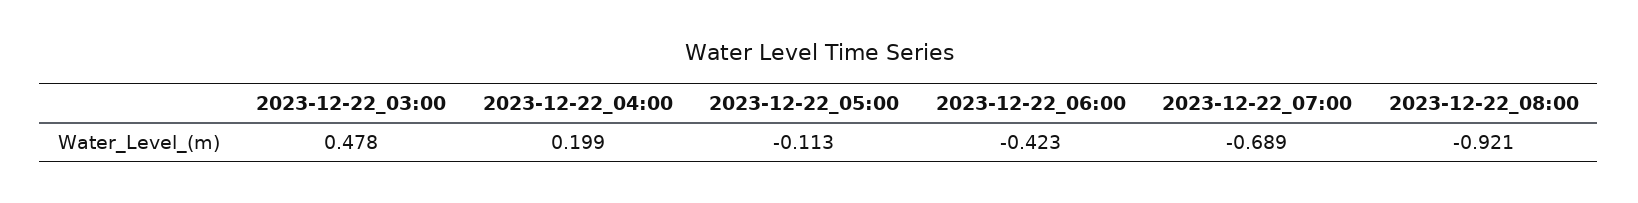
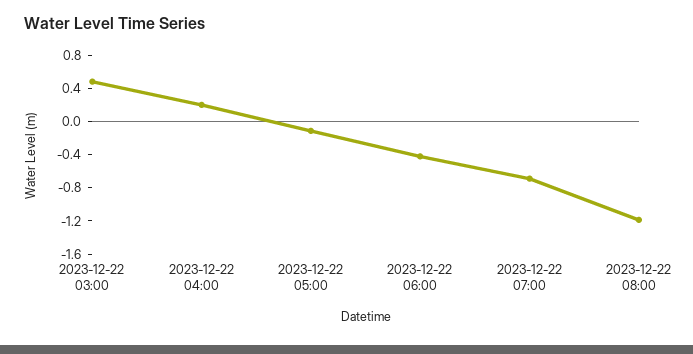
2023-12-22_08:00: -0.921 -> -1.2

